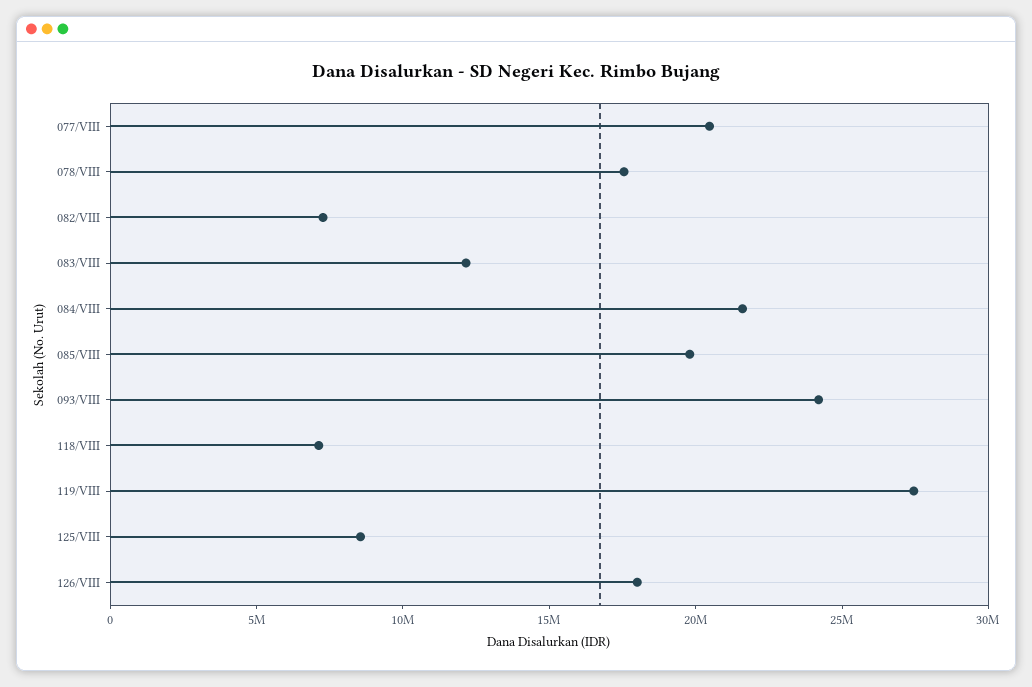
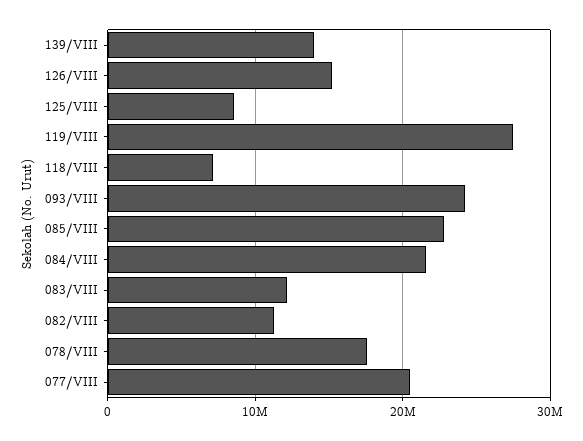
082/VIII: 7000000 -> 11000000
085/VIII: 20000000 -> 23000000
126/VIII: 18000000 -> 15000000
139/VIII: none -> 14000000

